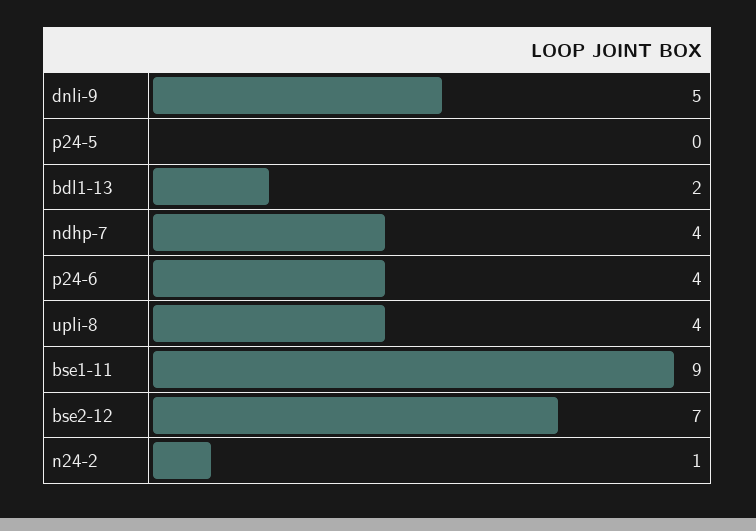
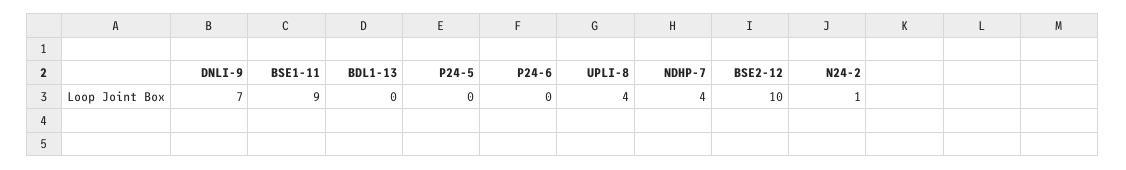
dnli-9: 5 -> 7
bdl1-13: 2 -> 0
p24-6: 4 -> 0
bse2-12: 7 -> 10

